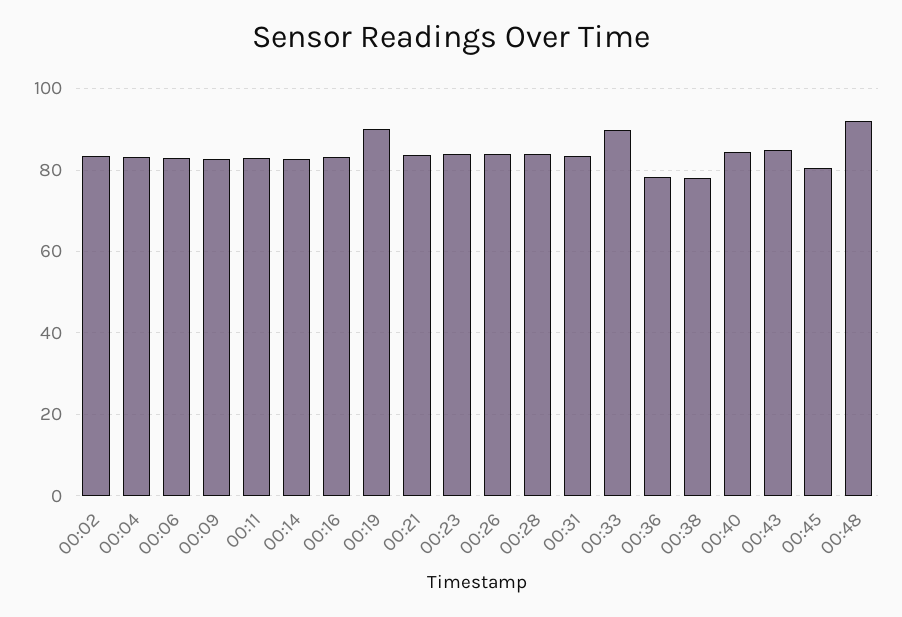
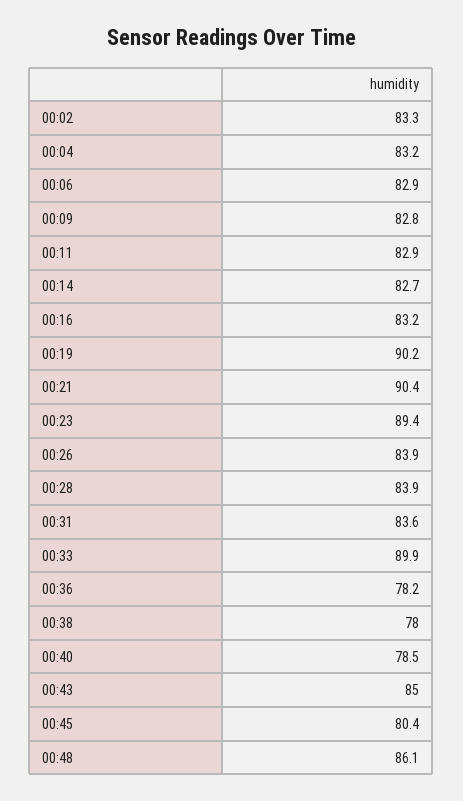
00:21: 84 -> 90.4
00:23: 84 -> 89.4
00:40: 84 -> 78.5
00:48: 92 -> 86.1

